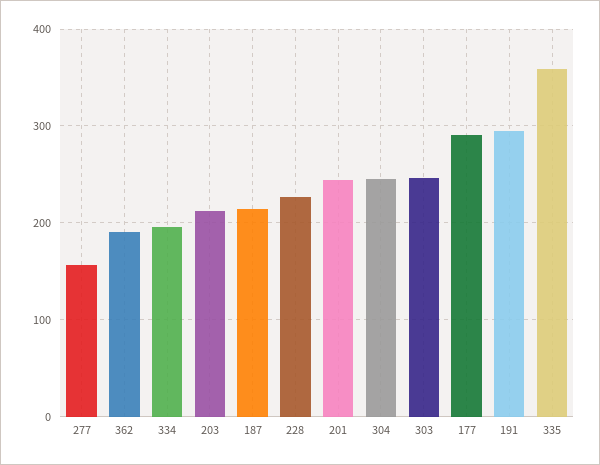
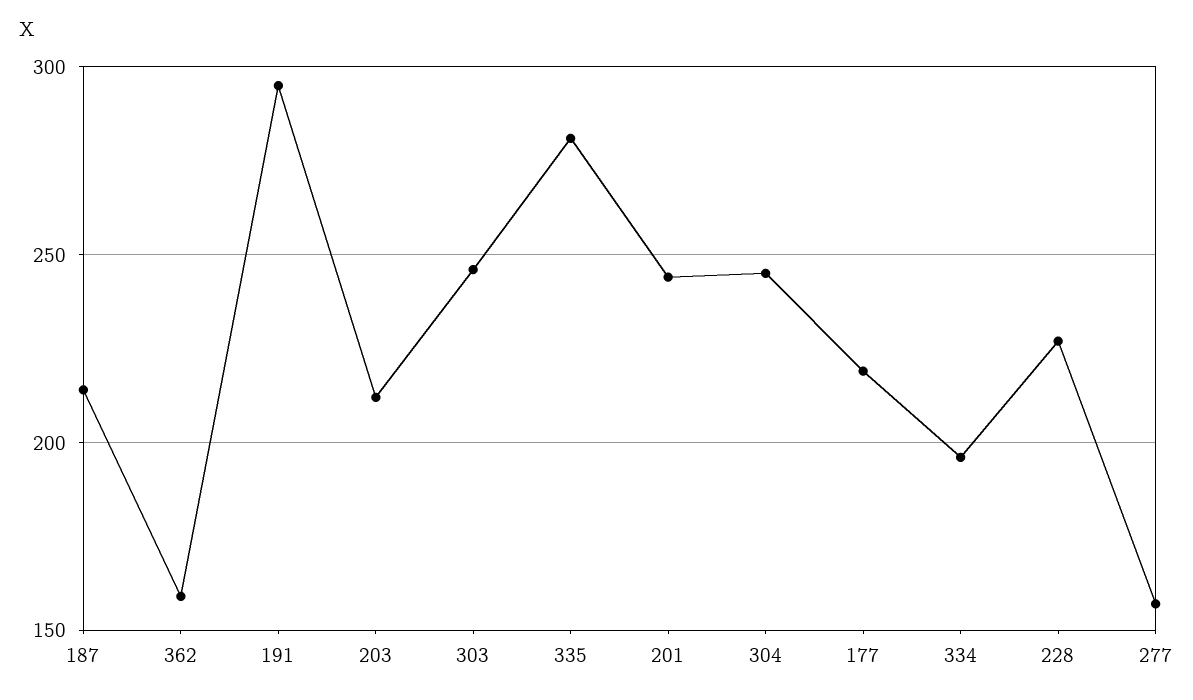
362: 190 -> 160
177: 290 -> 220
335: 360 -> 280

